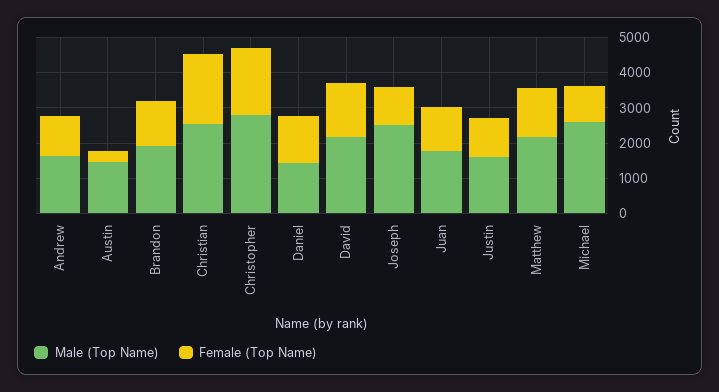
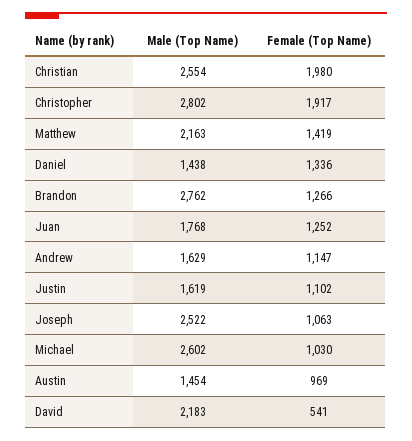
Female (Top Name), Austin: 250 -> 969
Male (Top Name), Brandon: 2000 -> 2762
Female (Top Name), David: 1500 -> 541

